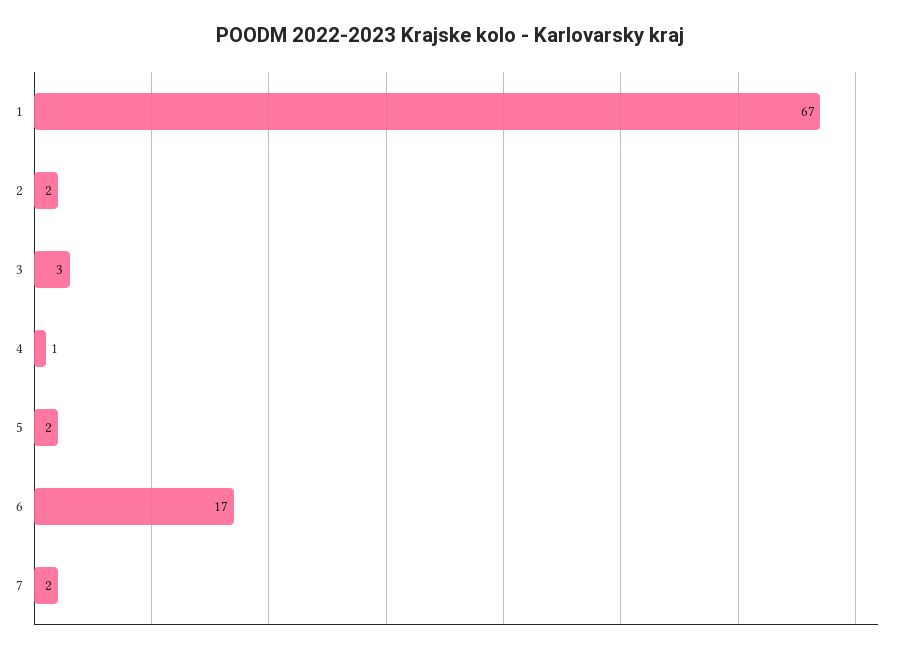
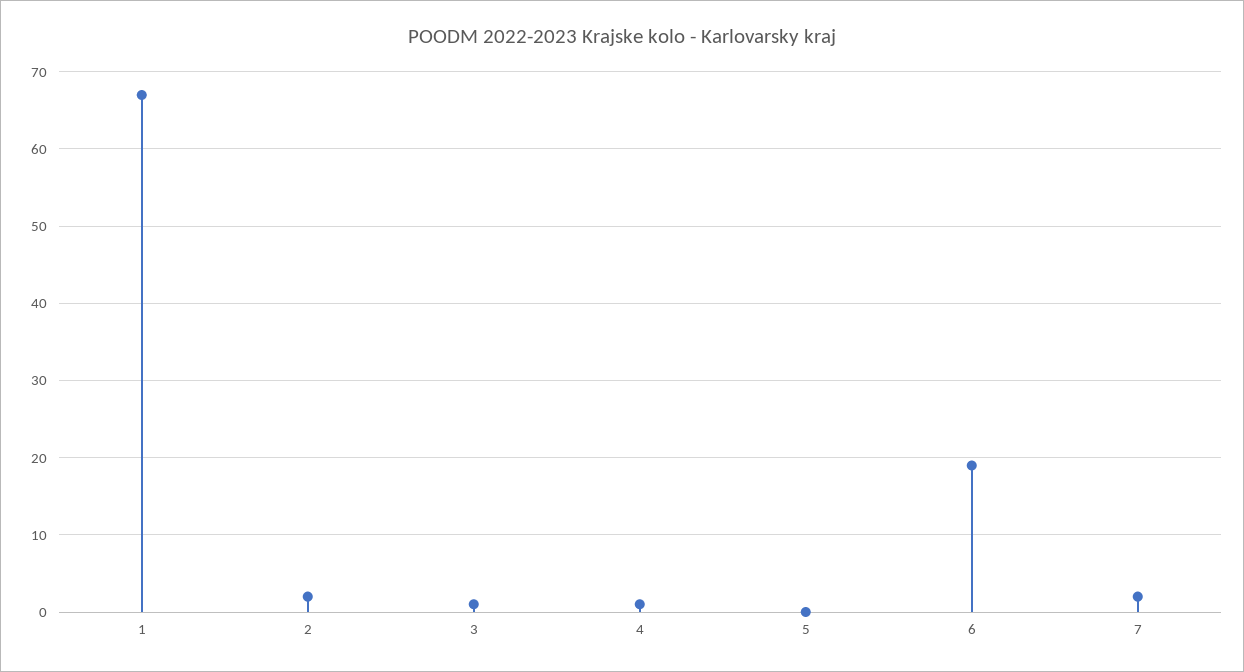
3: 3 -> 1
5: 2 -> 0
6: 17 -> 19

